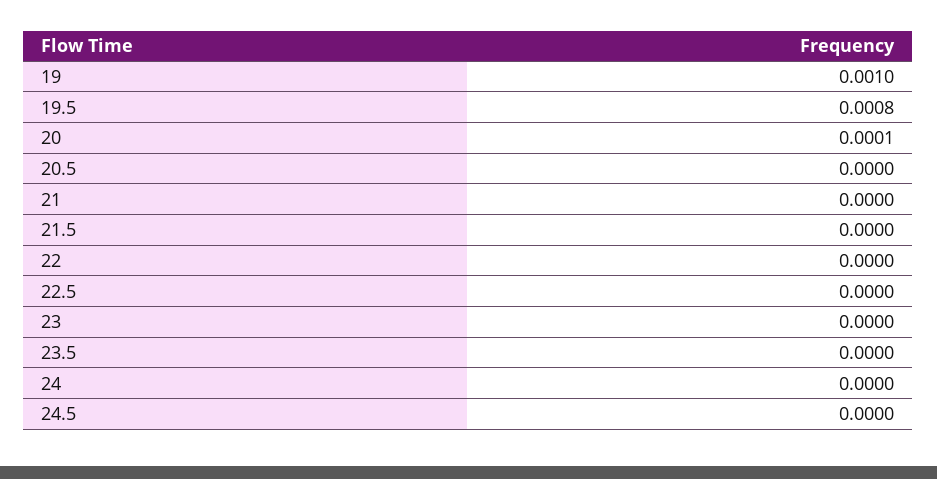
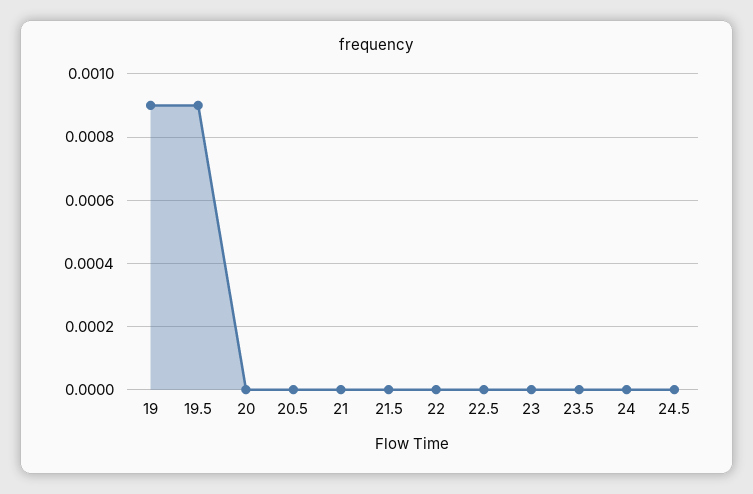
19: 0.001 -> 0.0009
19.5: 0.0008 -> 0.0009
20: 0.0001 -> 0

